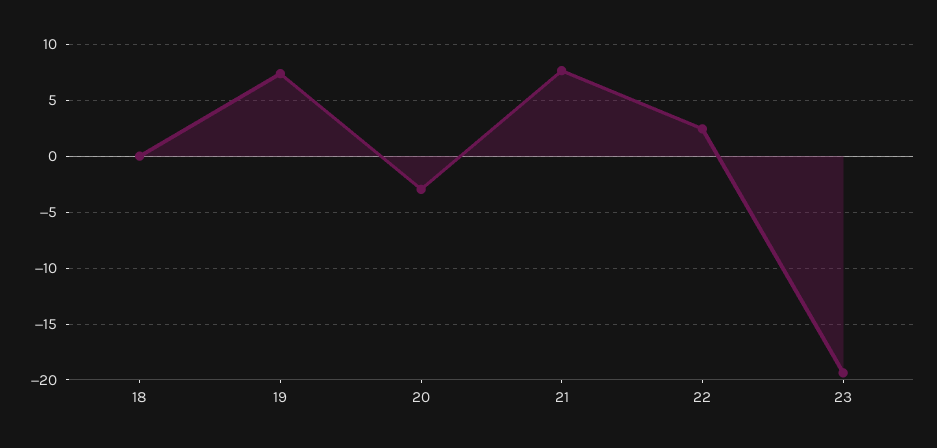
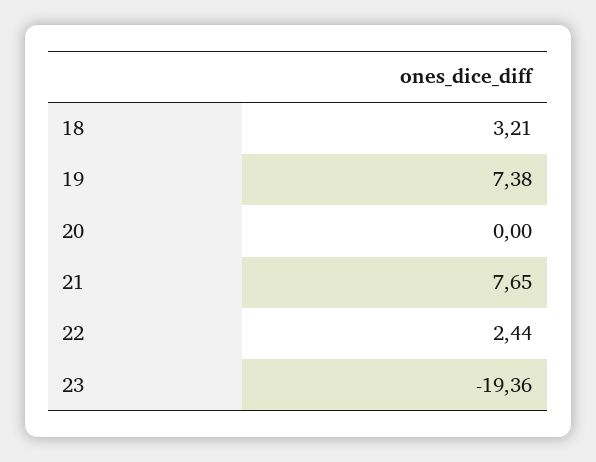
18: 0 -> 3.21
20: -3 -> 0

